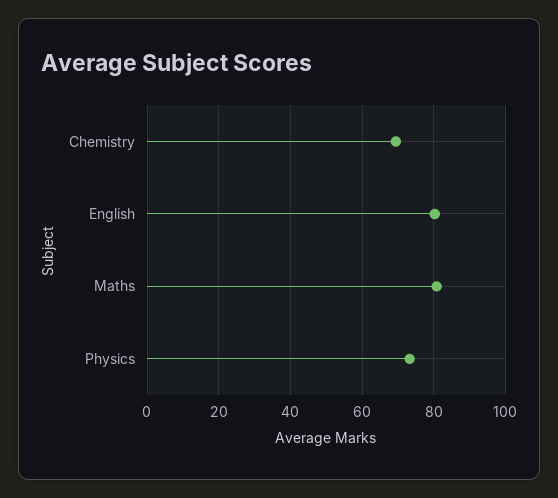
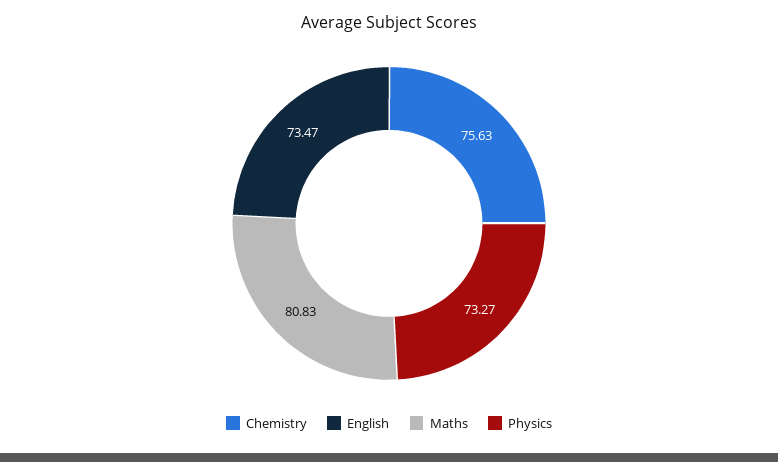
Chemistry: 70 -> 75.63
English: 80 -> 73.47

